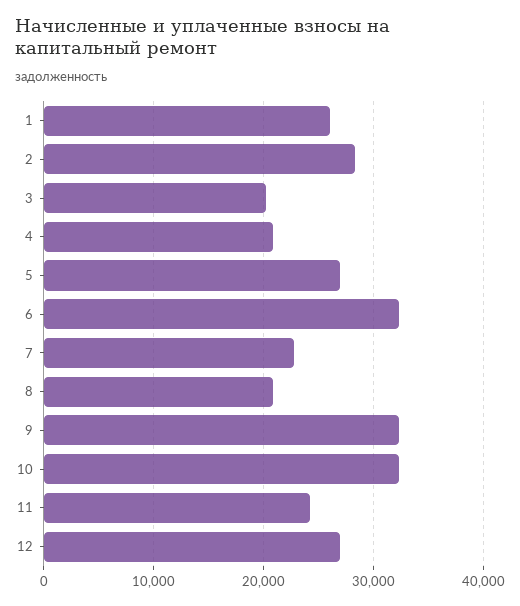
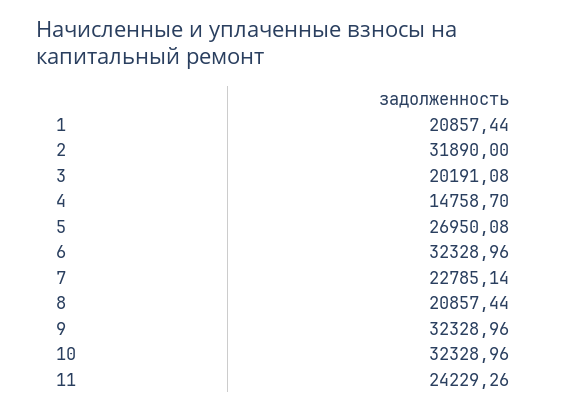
1: 26000 -> 20857.44
2: 28000 -> 31890
4: 21000 -> 14758.7
12: 27000 -> none

